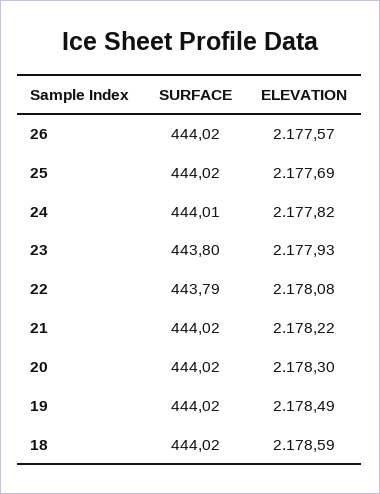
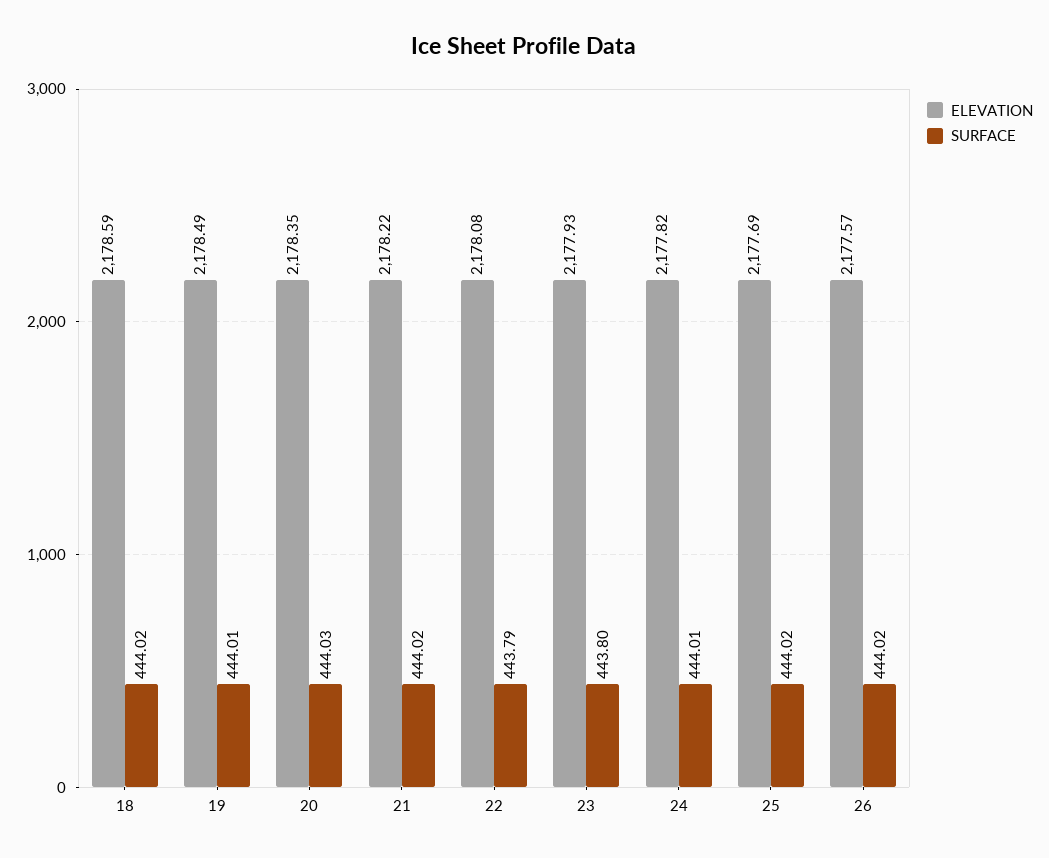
SURFACE, 20: 444.02 -> 444.03
ELEVATION, 20: 2178.3 -> 2178.35
SURFACE, 19: 444.02 -> 444.01

